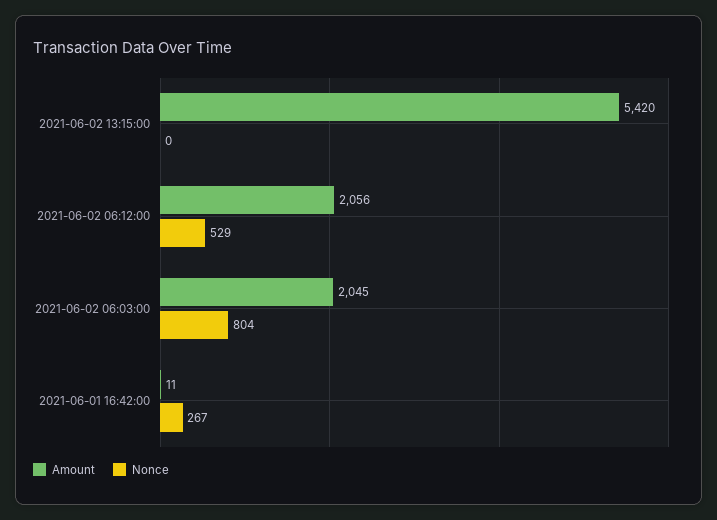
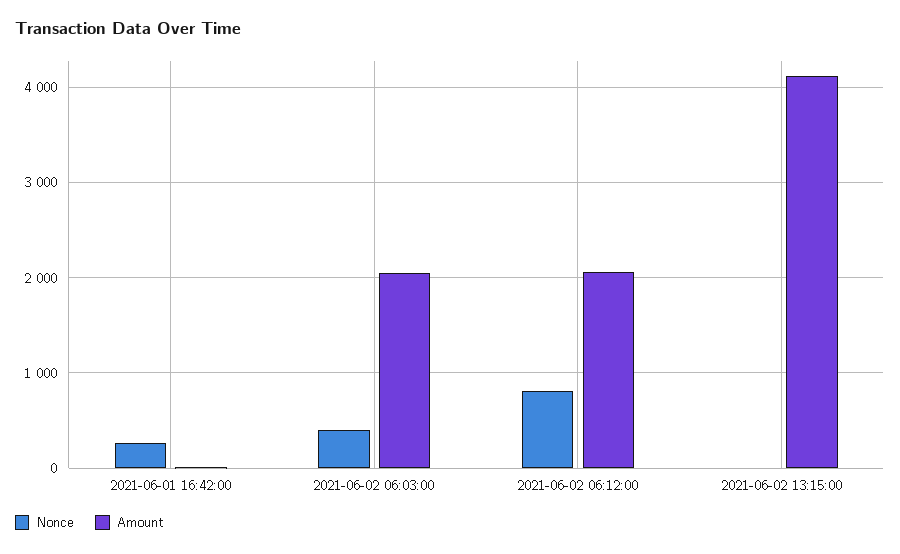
Amount, 2021-06-02 13:15:00: 5420 -> 4100
Nonce, 2021-06-02 06:12:00: 529 -> 800
Nonce, 2021-06-02 06:03:00: 804 -> 400

